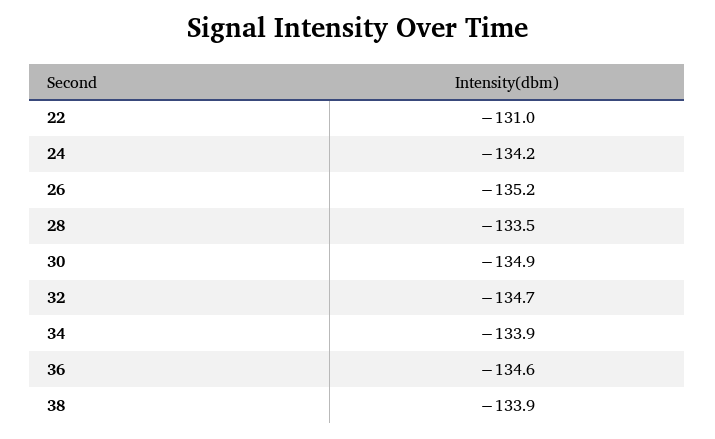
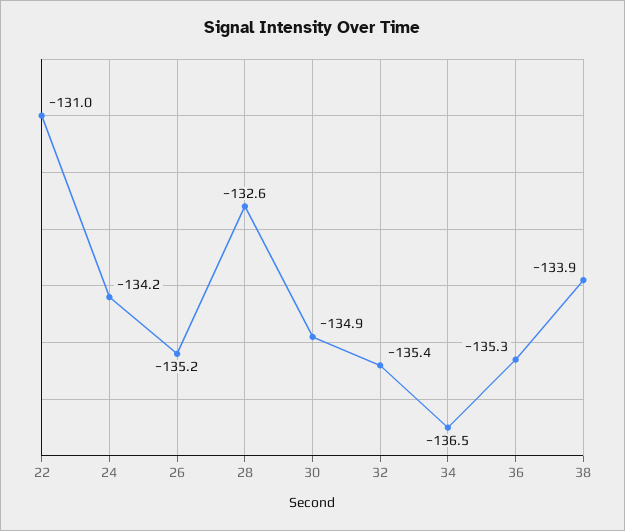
28: -133.5 -> -132.6
32: -134.7 -> -135.4
34: -133.9 -> -136.5
36: -134.6 -> -135.3

